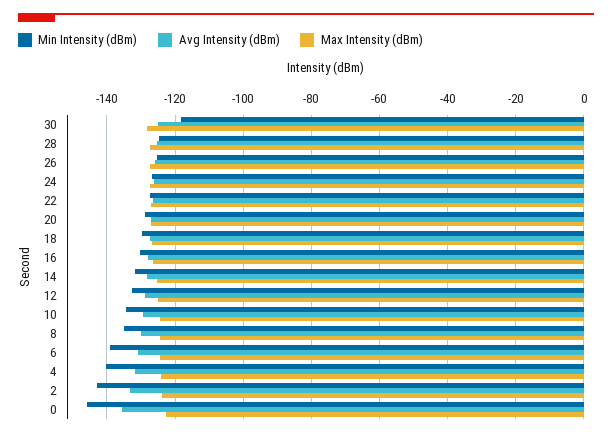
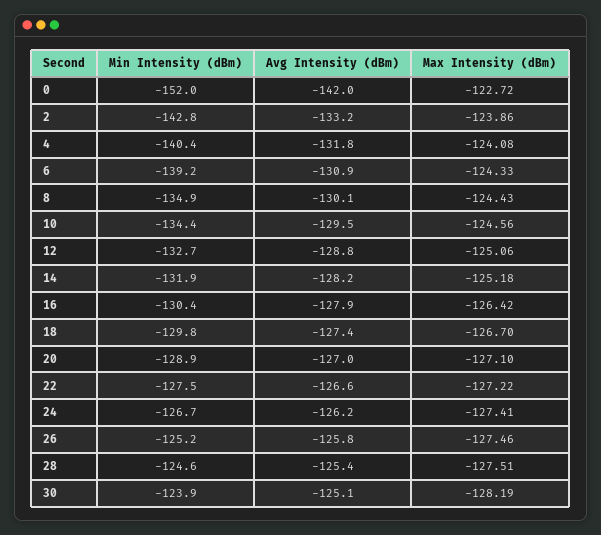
Min Intensity (dBm), 30: -118 -> -123.9
Min Intensity (dBm), 0: -146 -> -152
Avg Intensity (dBm), 0: -136 -> -142

